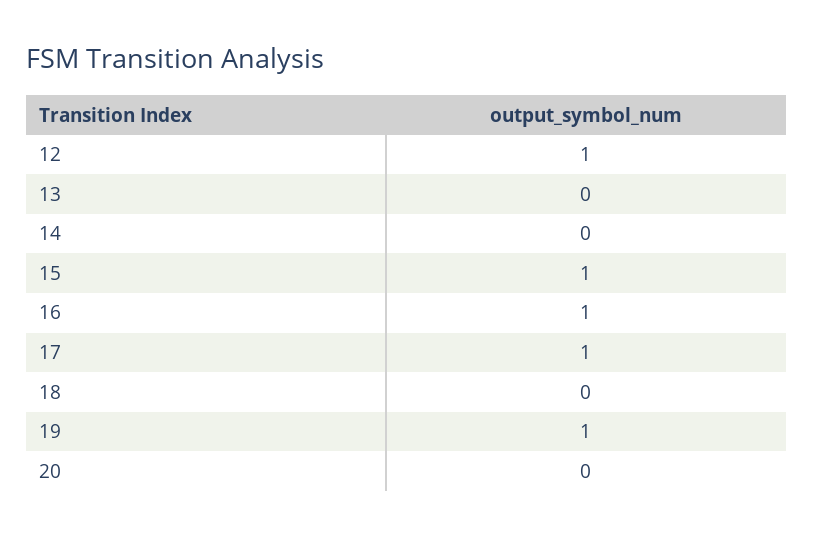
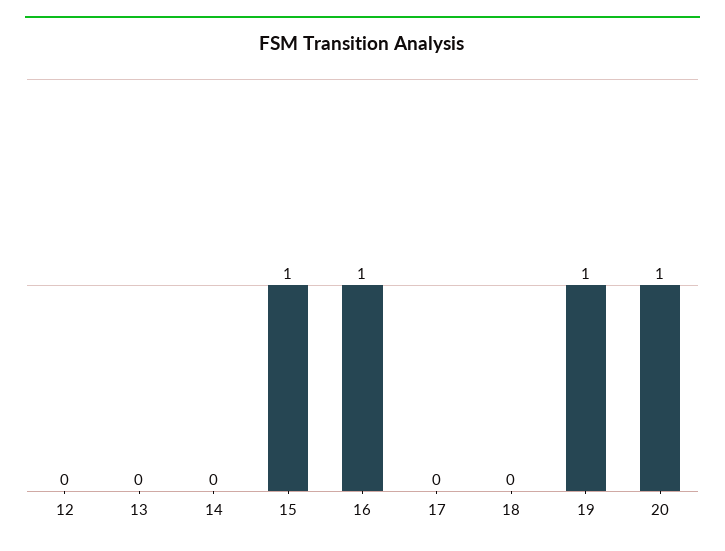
12: 1 -> 0
17: 1 -> 0
20: 0 -> 1

